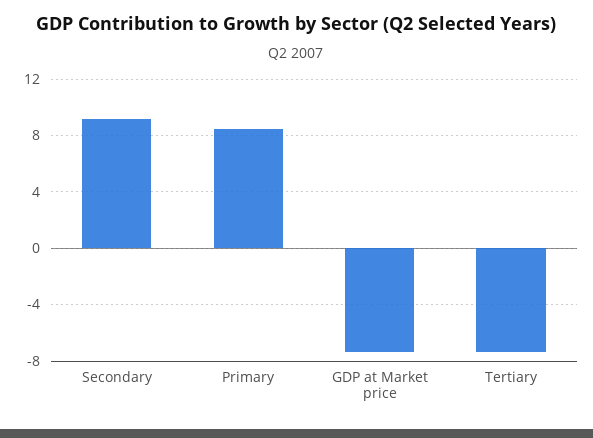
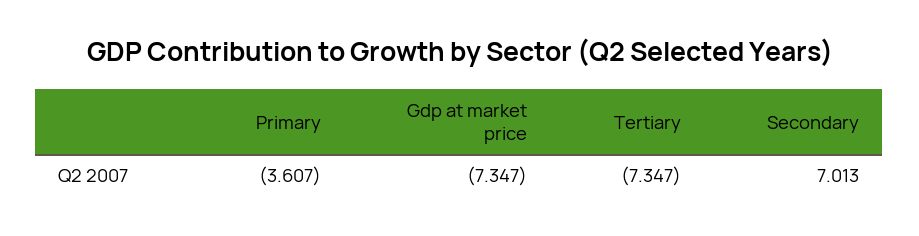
Secondary: 9 -> 7.013
Primary: 8.5 -> -3.607

